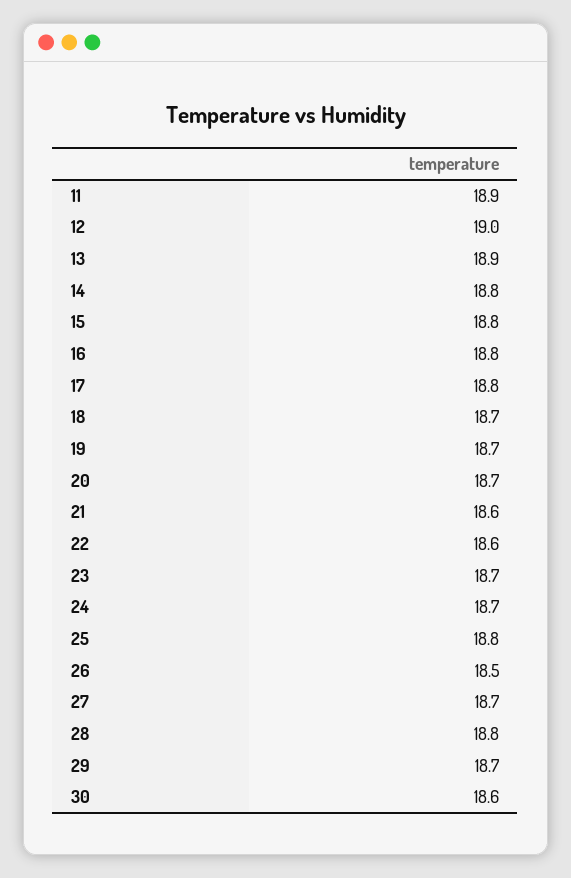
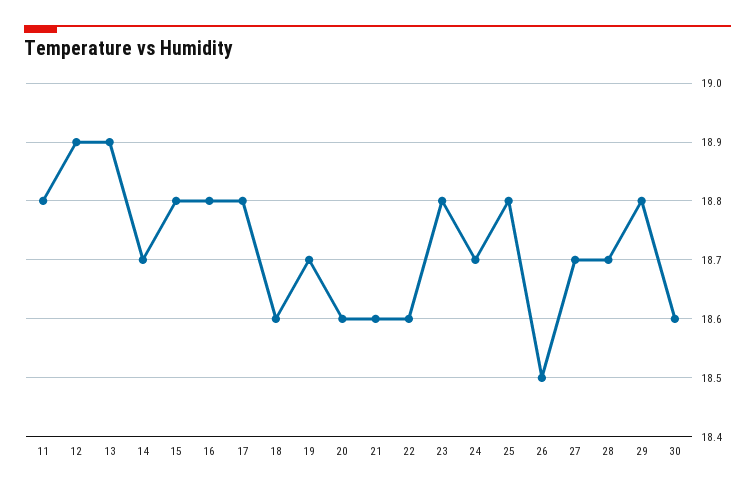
11: 18.9 -> 18.8
12: 19 -> 18.9
14: 18.8 -> 18.7
18: 18.7 -> 18.6
20: 18.7 -> 18.6
23: 18.7 -> 18.8
28: 18.8 -> 18.7
29: 18.7 -> 18.8

